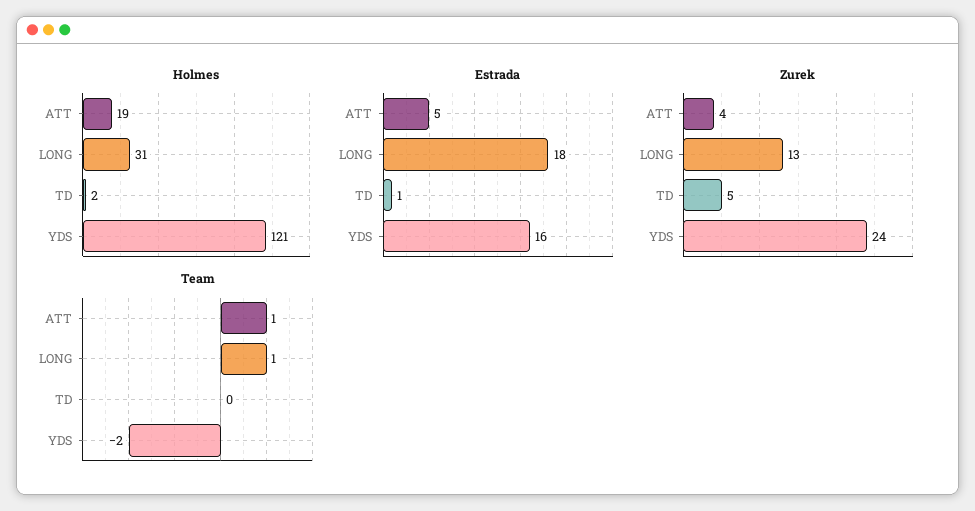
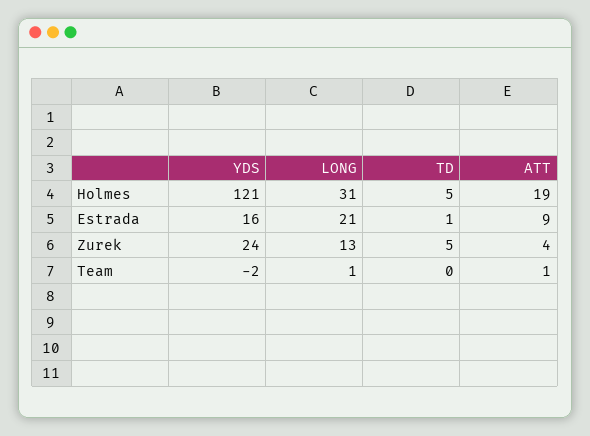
Holmes, TD: 2 -> 5
Estrada, ATT: 5 -> 9
Estrada, LONG: 18 -> 21

